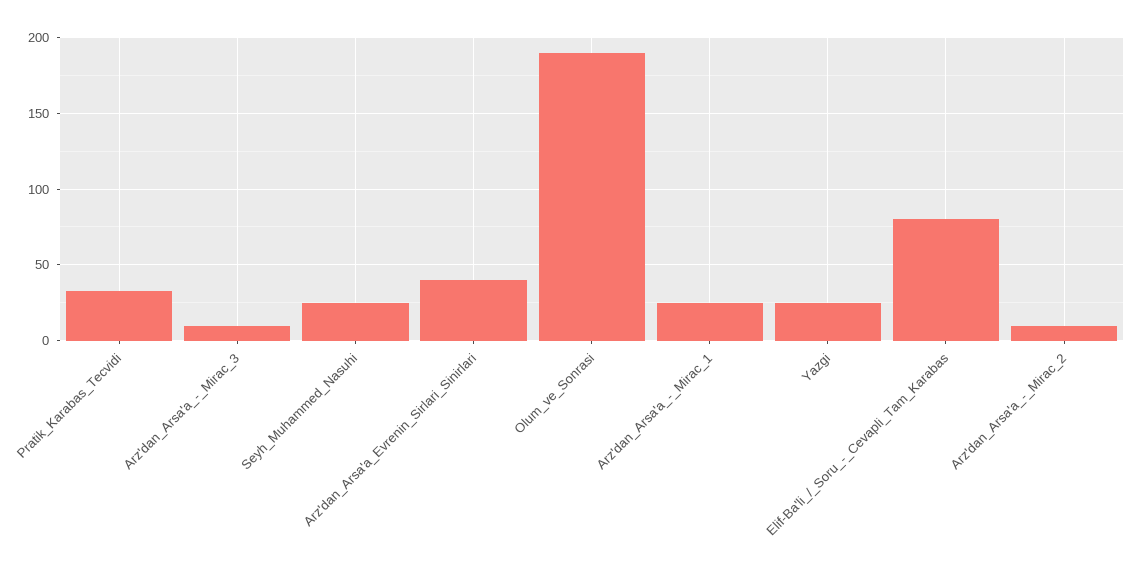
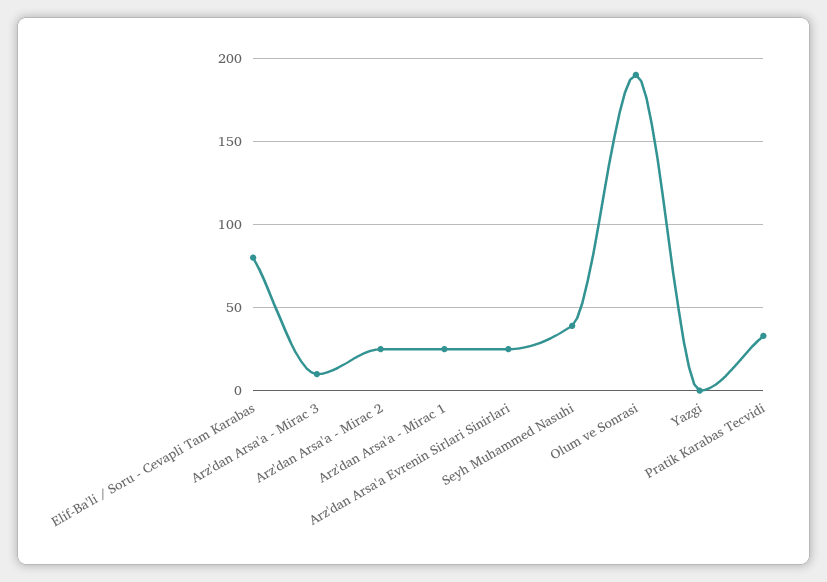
Seyh_Muhammed_Nasuhi: 25 -> 40
Arz'dan_Arsa'a_Evrenin_Sirlari_Sinirlari: 40 -> 25
Yazgi: 25 -> 0
Arz'dan_Arsa'a_-_Mirac_2: 10 -> 25

